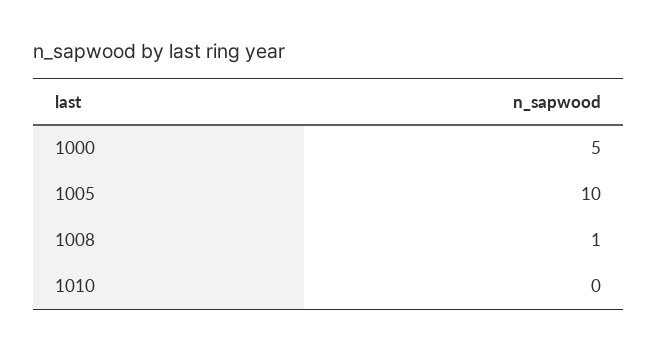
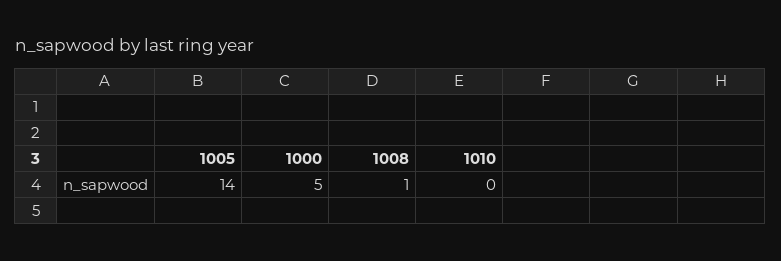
1005: 10 -> 14

